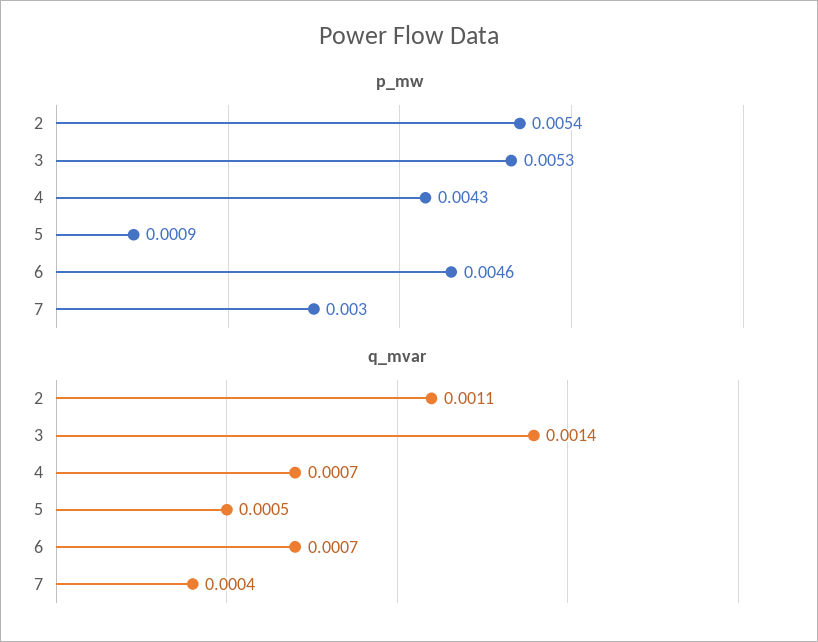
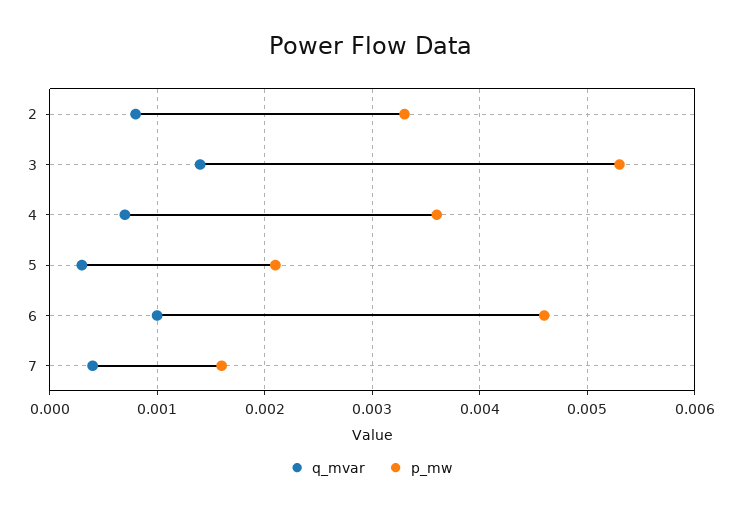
p_mw, 2: 0.0054 -> 0.0033
p_mw, 4: 0.0043 -> 0.0036
p_mw, 5: 0.0009 -> 0.0021
p_mw, 7: 0.003 -> 0.0016
q_mvar, 2: 0.0011 -> 0.0008
q_mvar, 5: 0.0005 -> 0.0003
q_mvar, 6: 0.0007 -> 0.001

